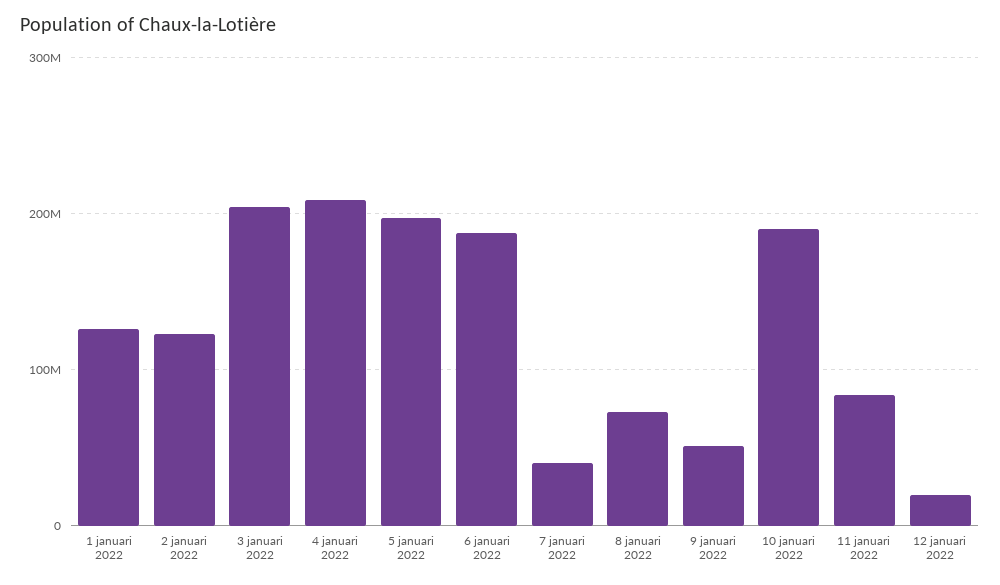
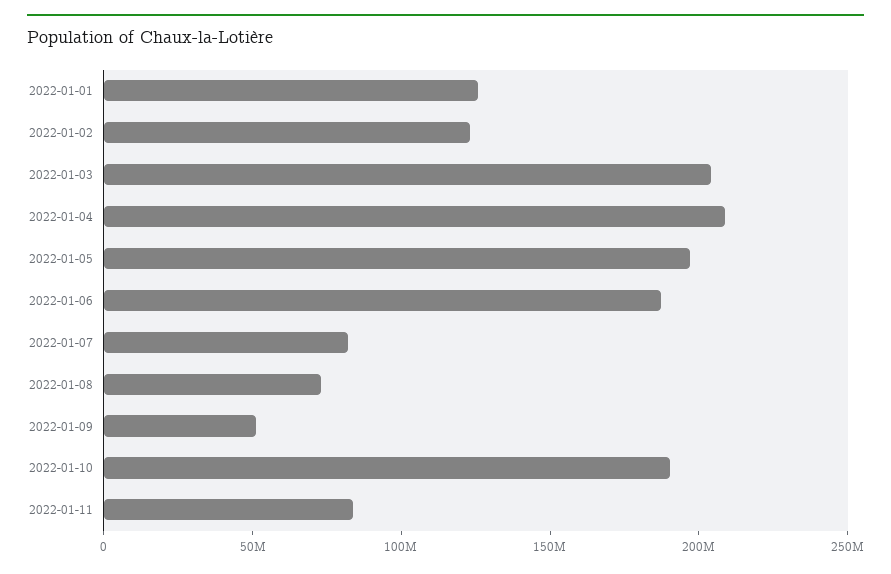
7 januari 2022: 40000000 -> 80000000
12 januari 2022: 20000000 -> none

